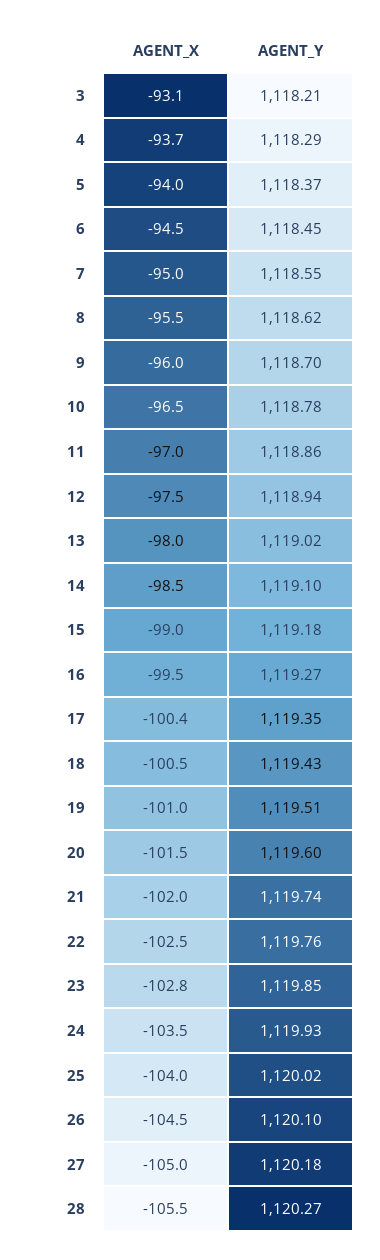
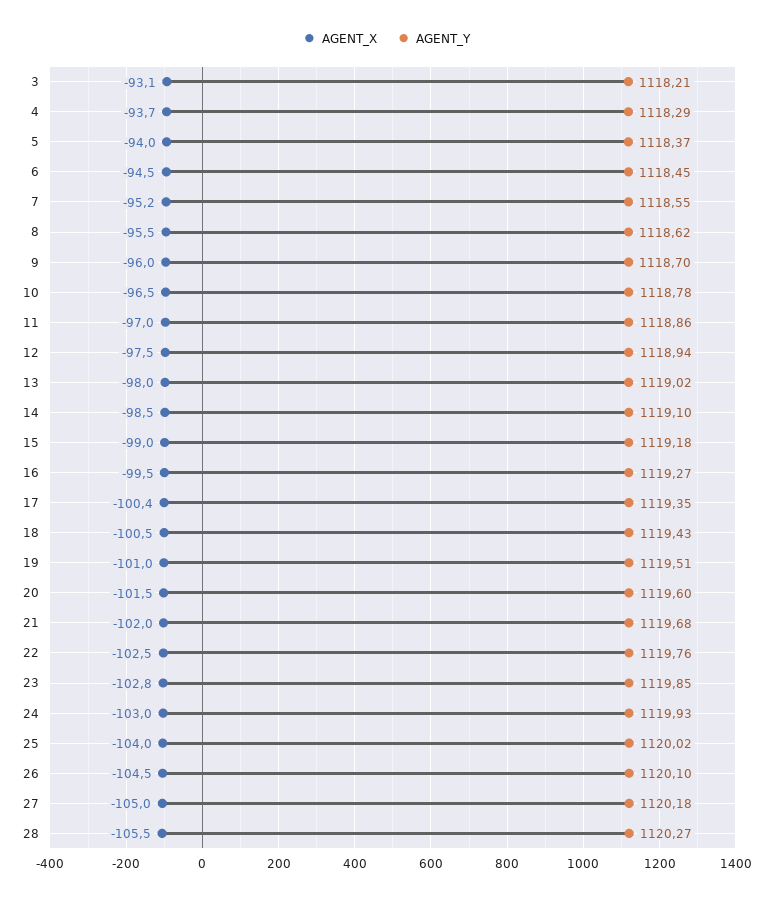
AGENT_X, 7: -95 -> -95.2
AGENT_Y, 21: 1119.74 -> 1119.68
AGENT_X, 24: -103.5 -> -103

